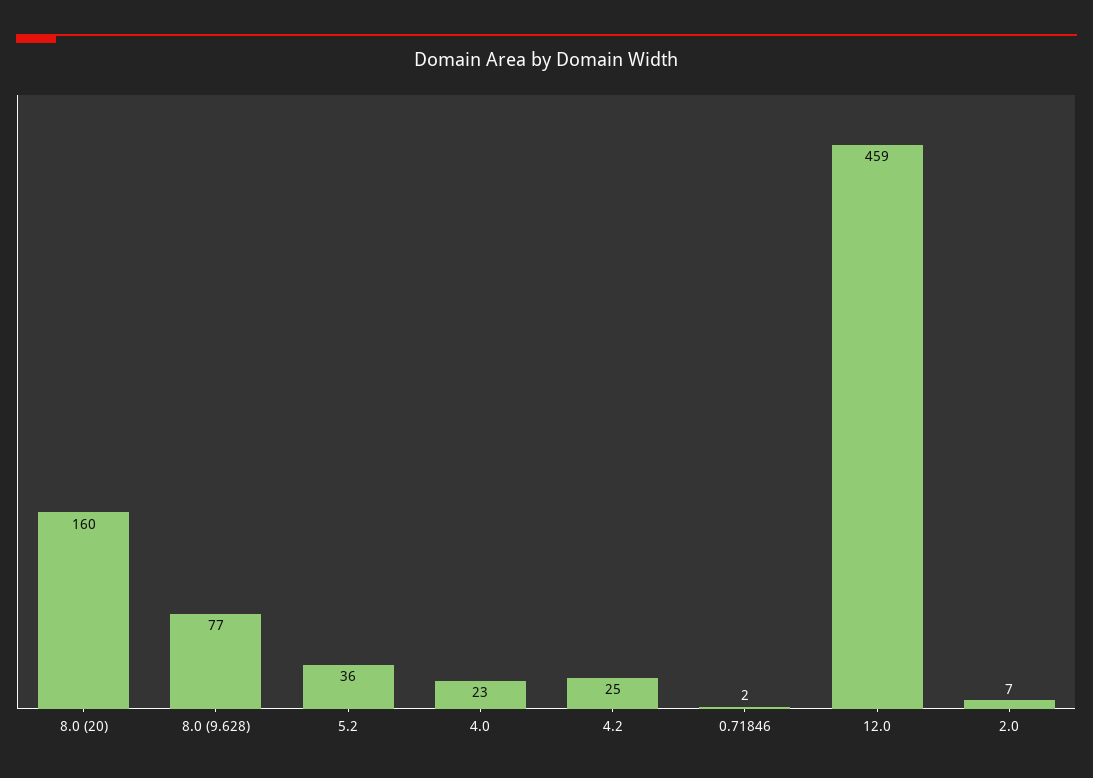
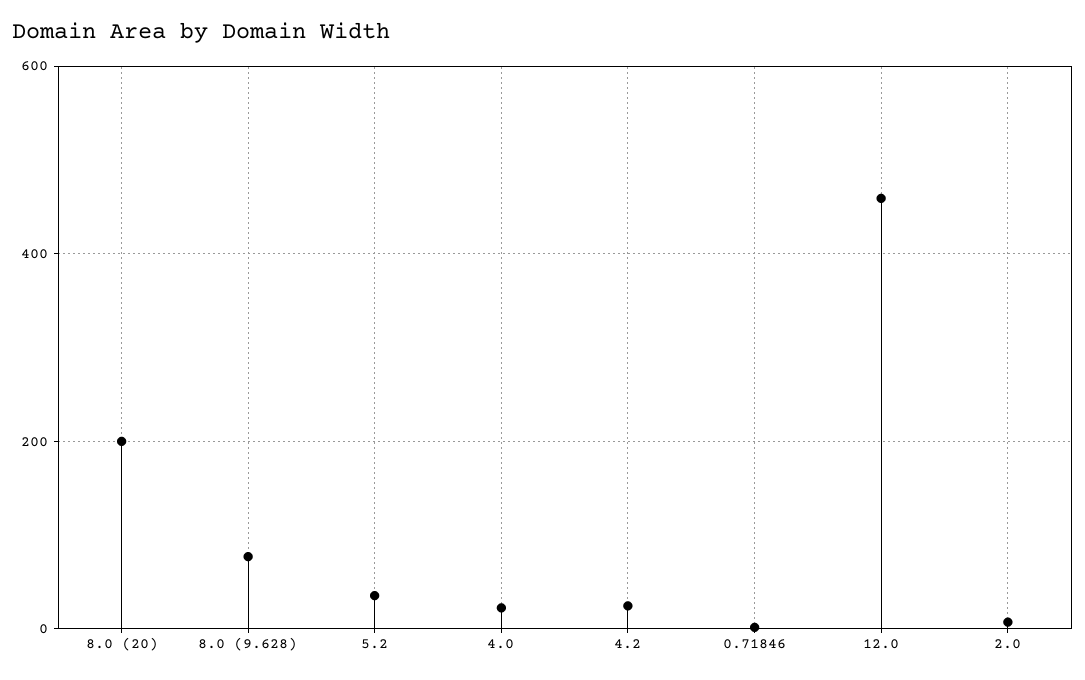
8.0 (20): 160 -> 200

